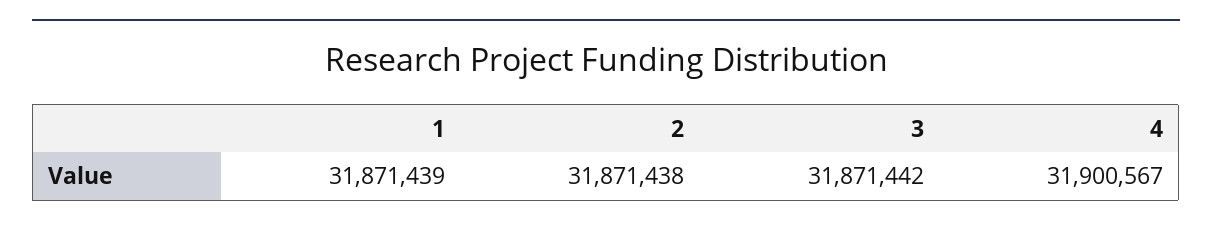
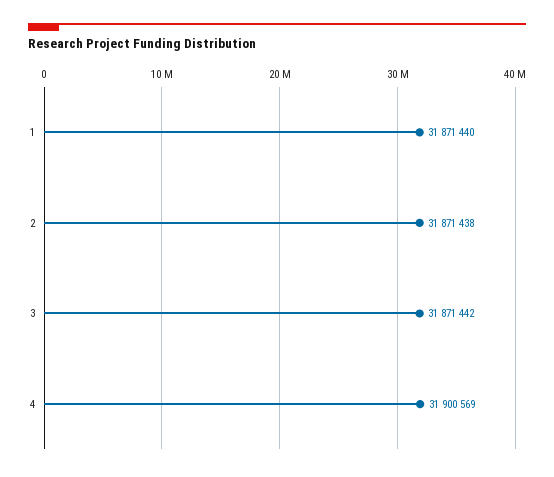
1: 31871439 -> 31871440
4: 31900567 -> 31900569

